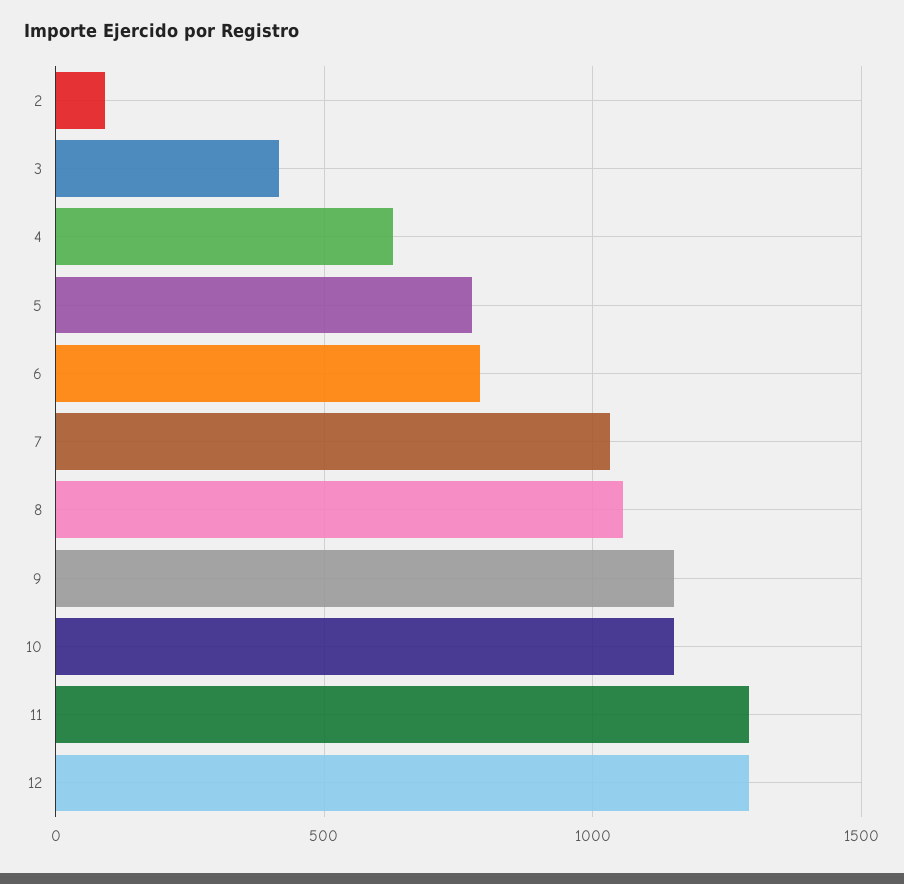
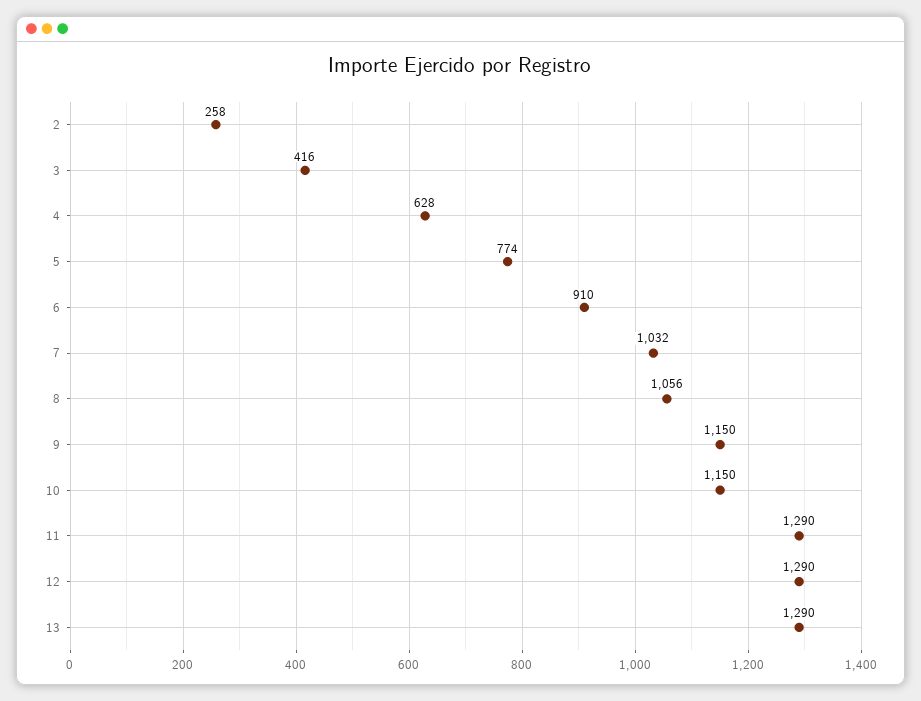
2: 100 -> 258
6: 800 -> 910
13: none -> 1290

